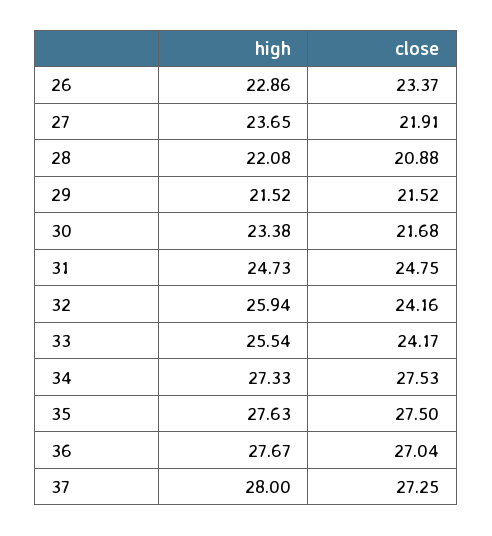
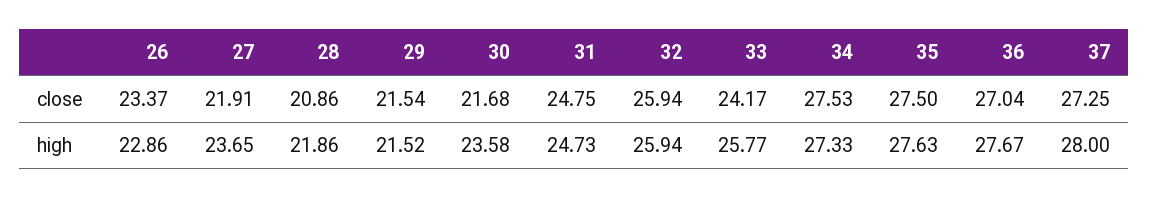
high, 28: 22.08 -> 21.86
close, 28: 20.88 -> 20.86
close, 29: 21.52 -> 21.54
high, 30: 23.38 -> 23.58
close, 32: 24.16 -> 25.94
high, 33: 25.54 -> 25.77

